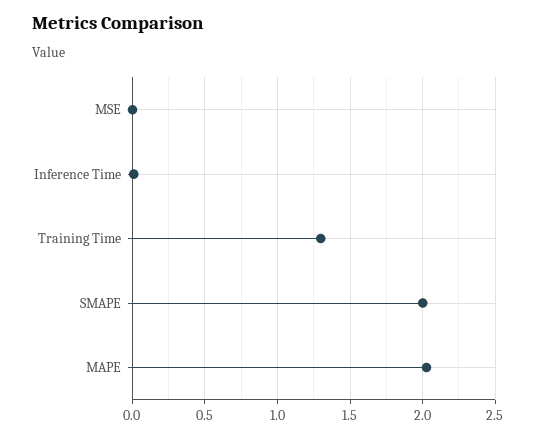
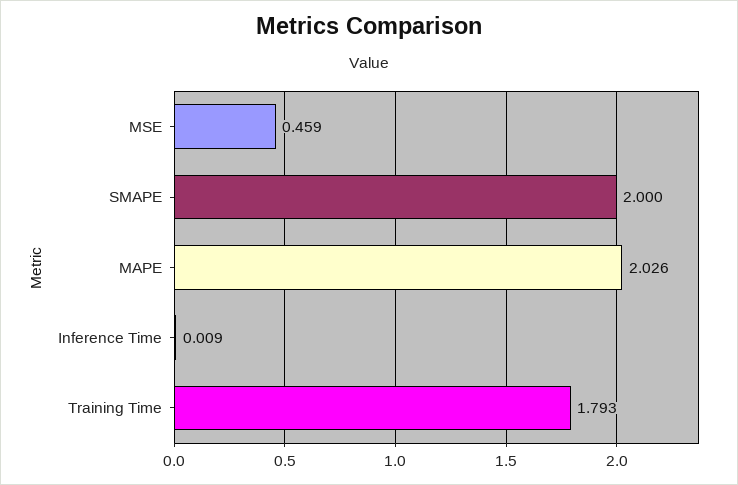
MSE: 0 -> 0.459
Training Time: 1.3 -> 1.793

